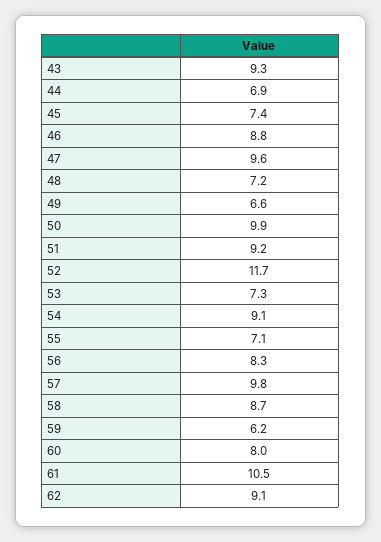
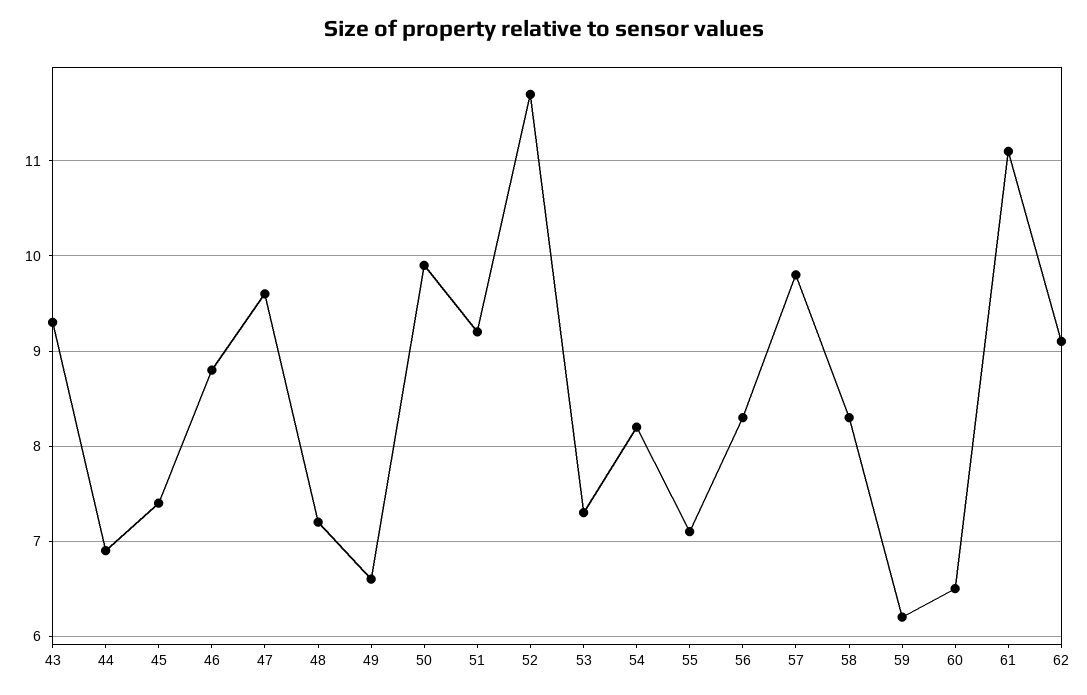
54: 9.1 -> 8.2
58: 8.7 -> 8.3
60: 8 -> 6.5
61: 10.5 -> 11.1

